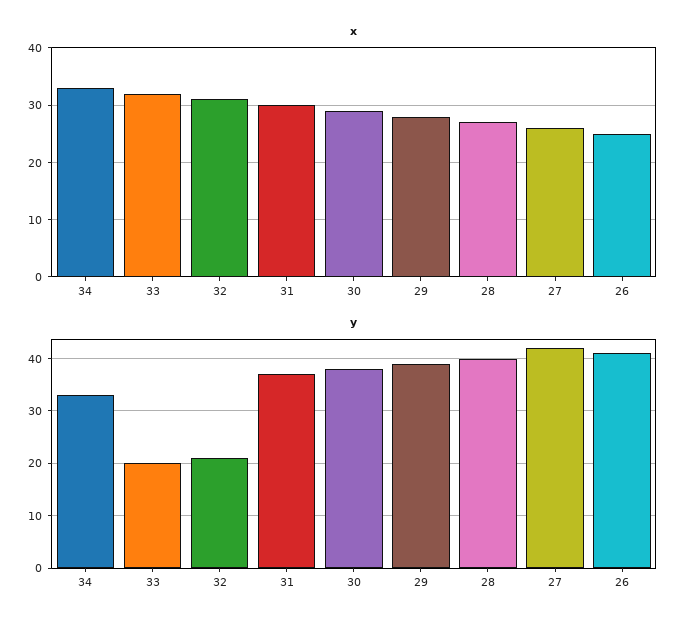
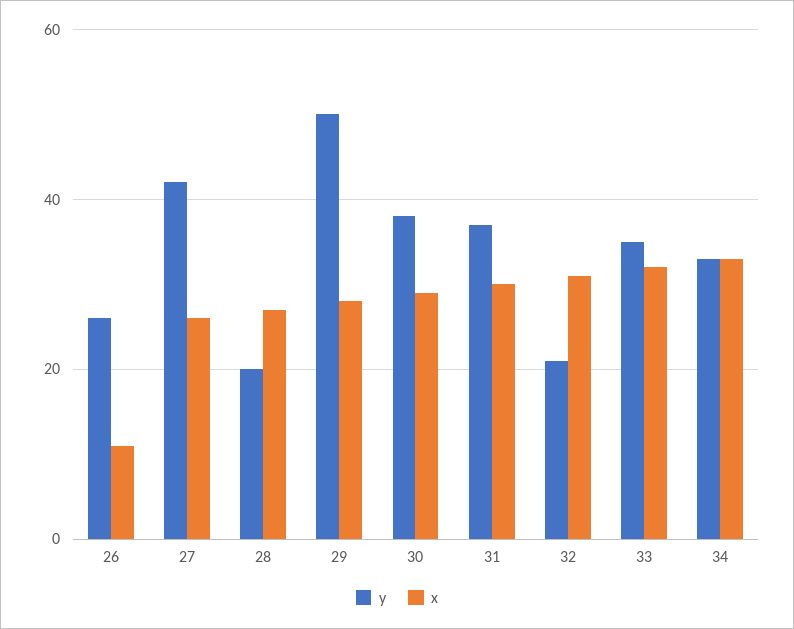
x, 26: 25 -> 10
y, 33: 20 -> 35
y, 29: 40 -> 50
y, 28: 40 -> 20
y, 26: 40 -> 25

